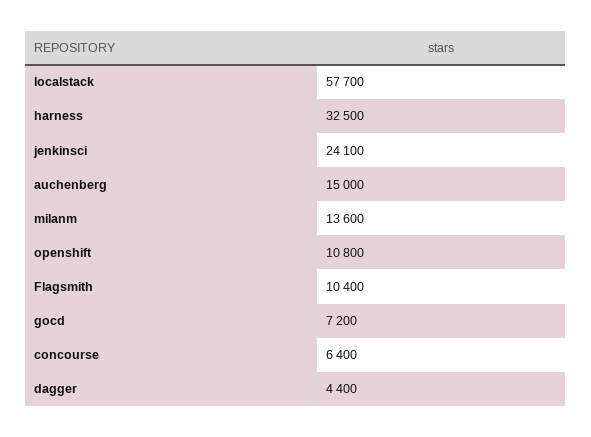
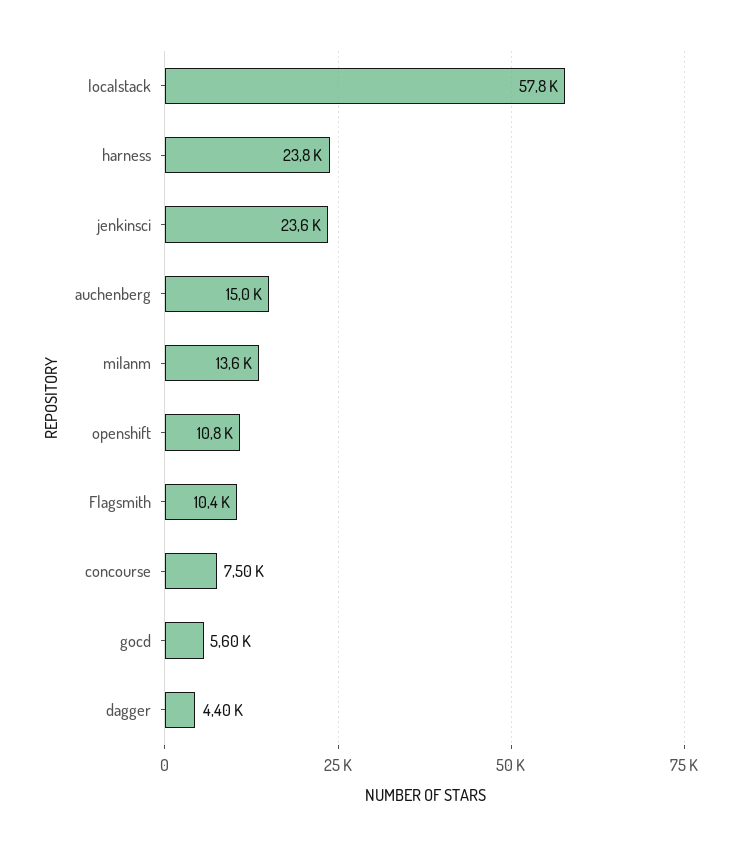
localstack: 57700 -> 57800
harness: 32500 -> 23800
jenkinsci: 24100 -> 23600
gocd: 7200 -> 5600
concourse: 6400 -> 7500

